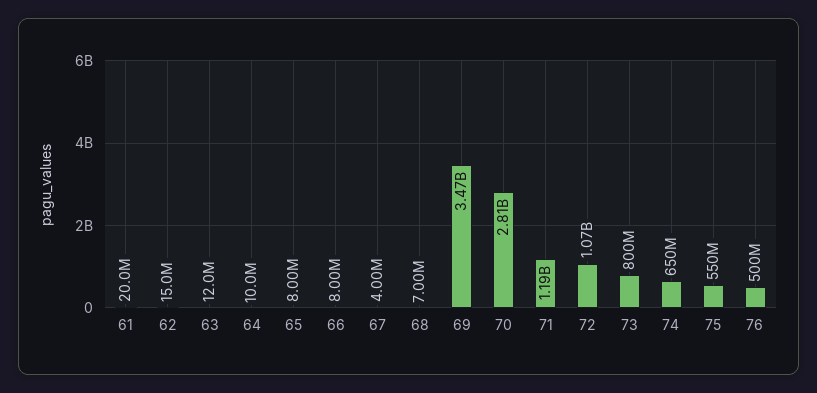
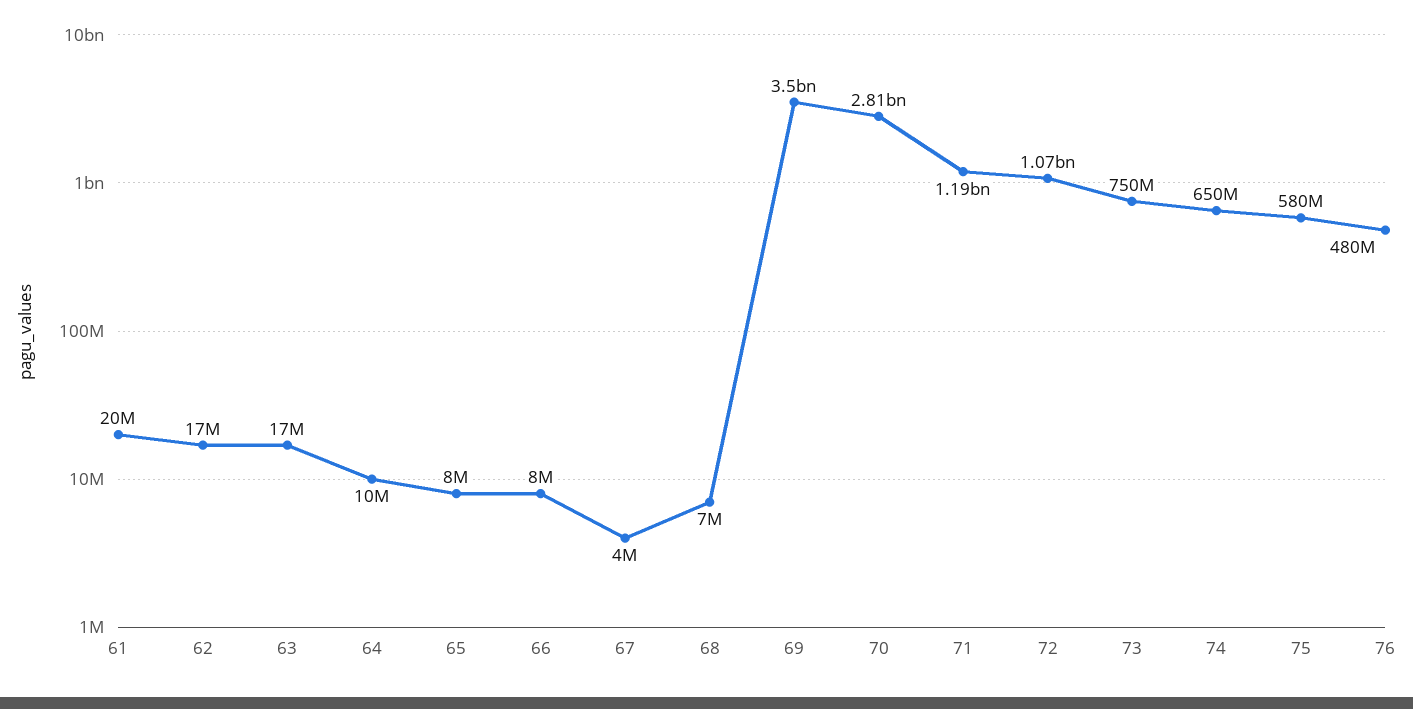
62: 15000000 -> 17000000
63: 12000000 -> 17000000
69: 3470000000 -> 3500000000
73: 800000000 -> 750000000
75: 550000000 -> 580000000
76: 500000000 -> 480000000

